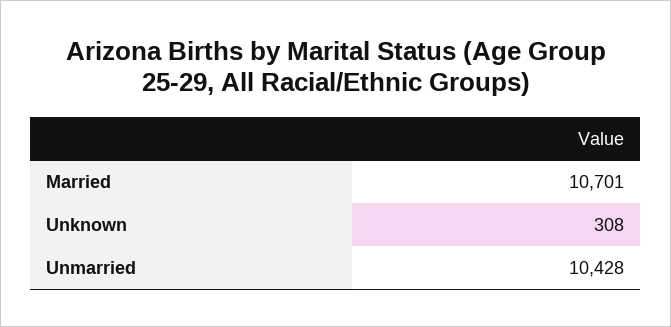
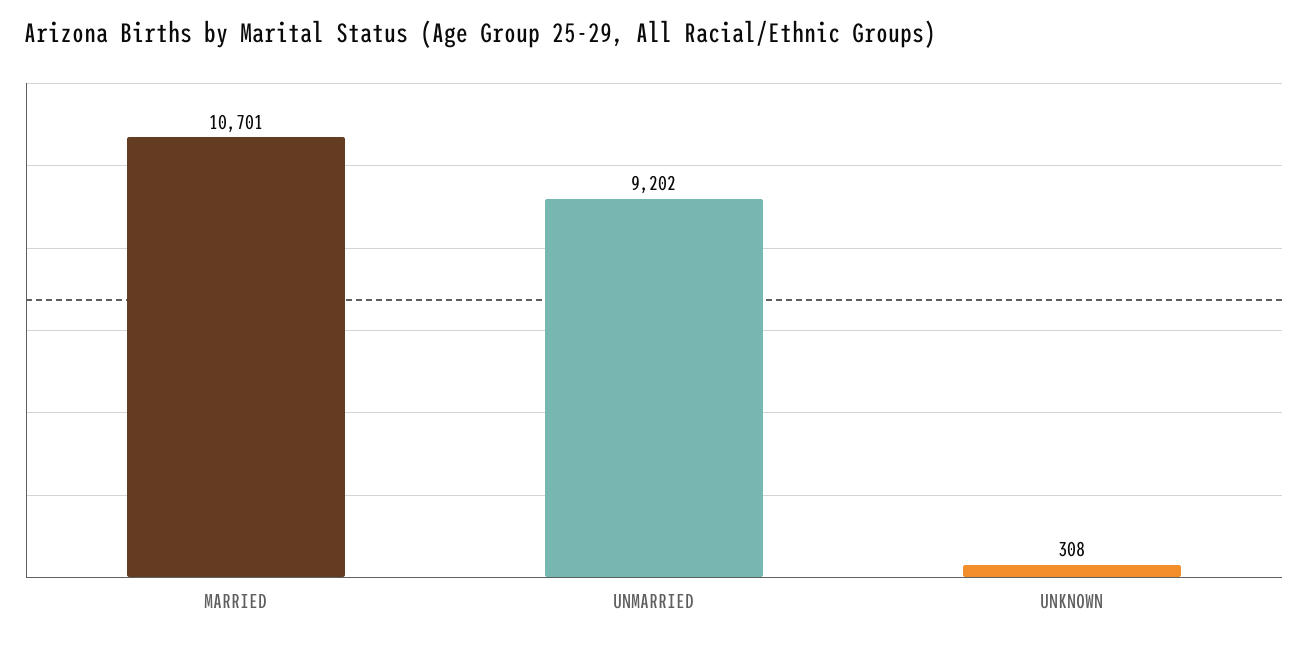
Unmarried: 10428 -> 9202

